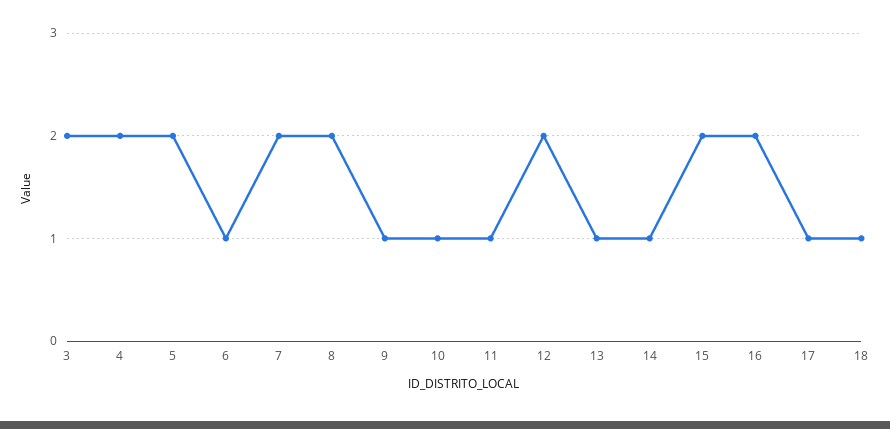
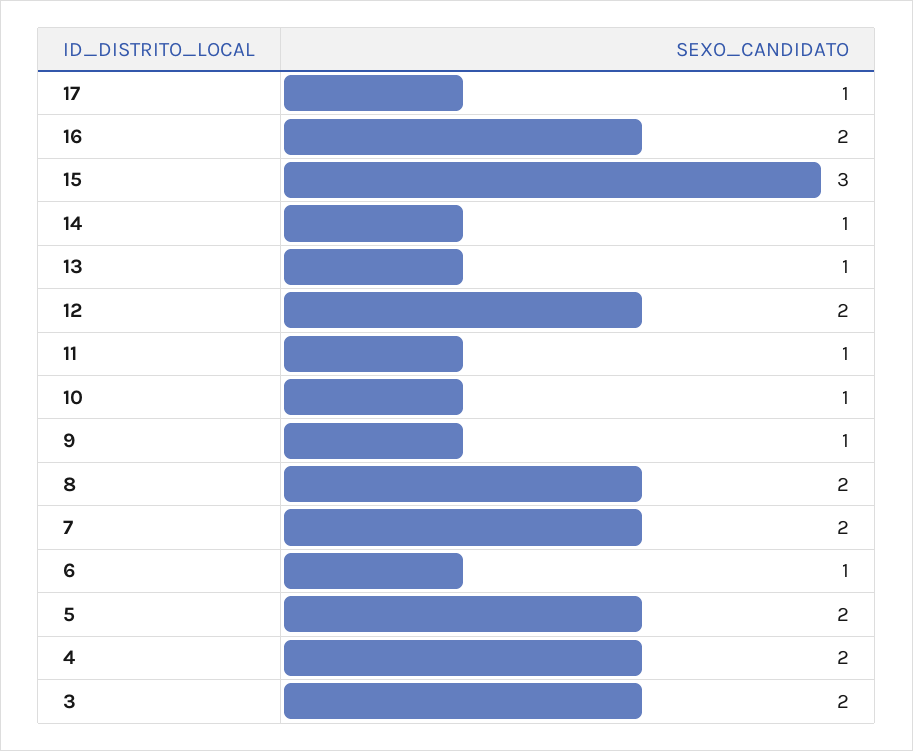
15: 2 -> 3
18: 1 -> none

